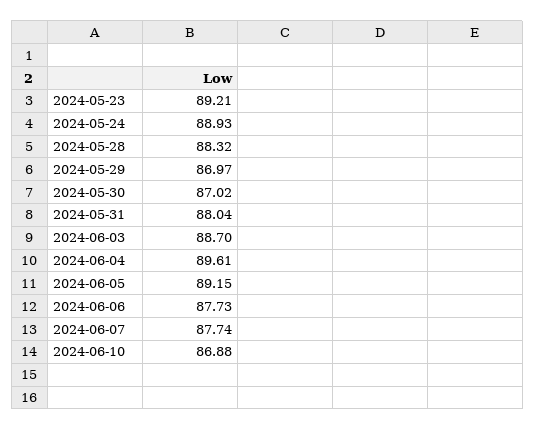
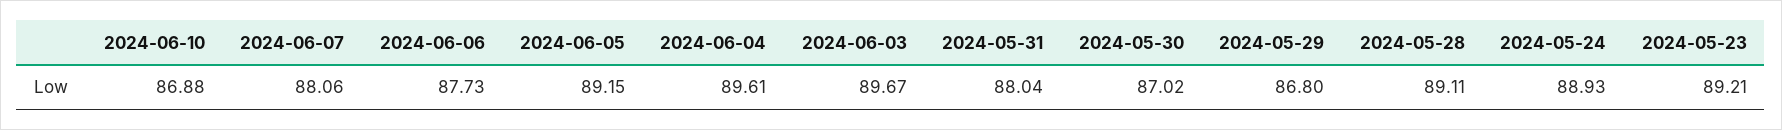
2024-05-28: 88.32 -> 89.11
2024-05-29: 86.97 -> 86.8
2024-06-03: 88.7 -> 89.67
2024-06-07: 87.74 -> 88.06

